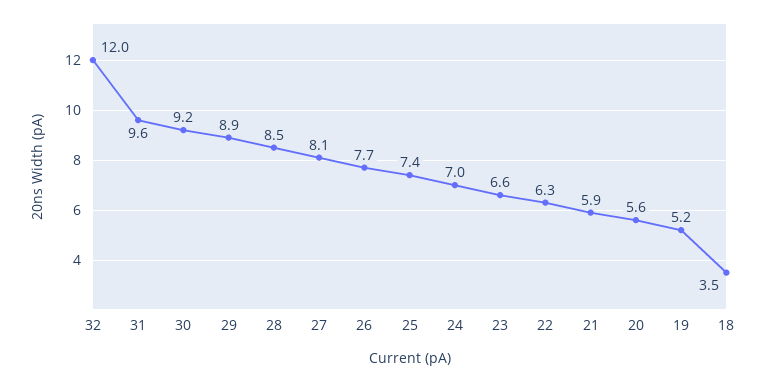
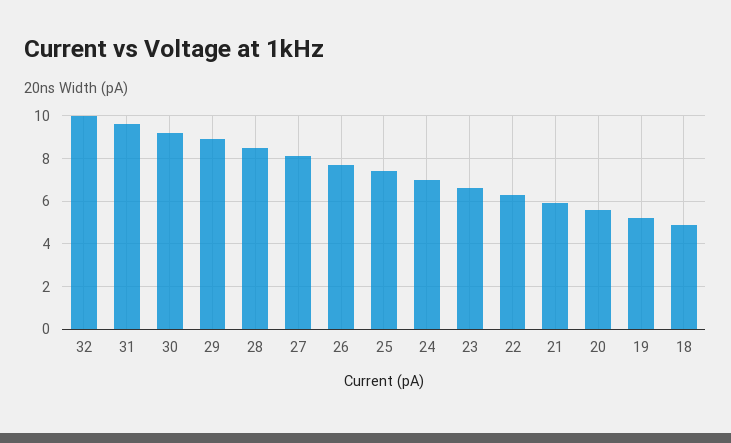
32: 12 -> 10
18: 3.5 -> 5

